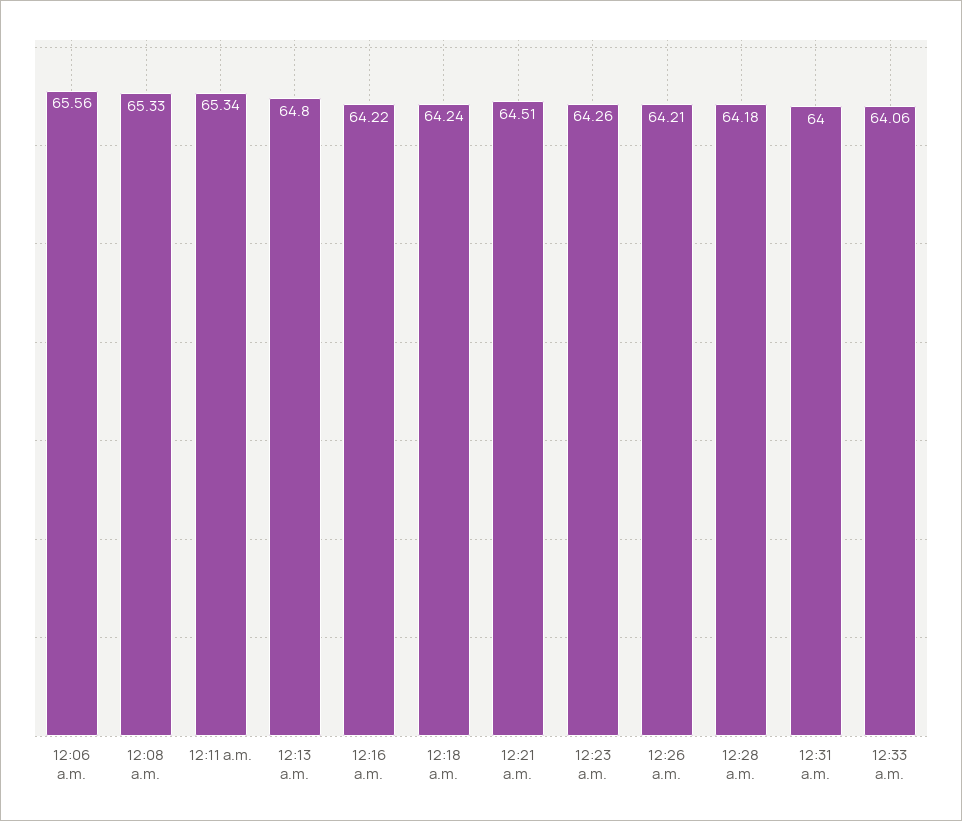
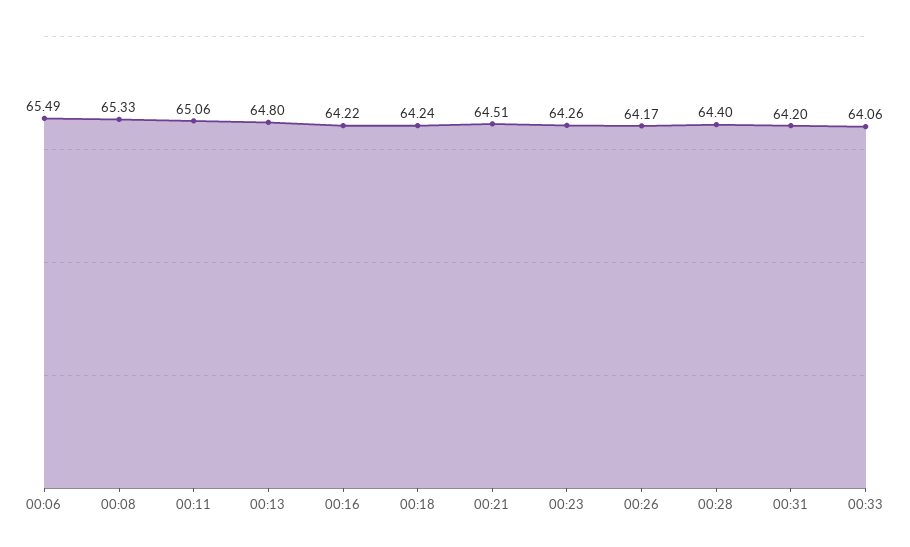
12:06 a.m.: 65.56 -> 65.49
12:11 a.m.: 65.34 -> 65.06
12:26 a.m.: 64.21 -> 64.17
12:28 a.m.: 64.18 -> 64.4
12:31 a.m.: 64 -> 64.2

